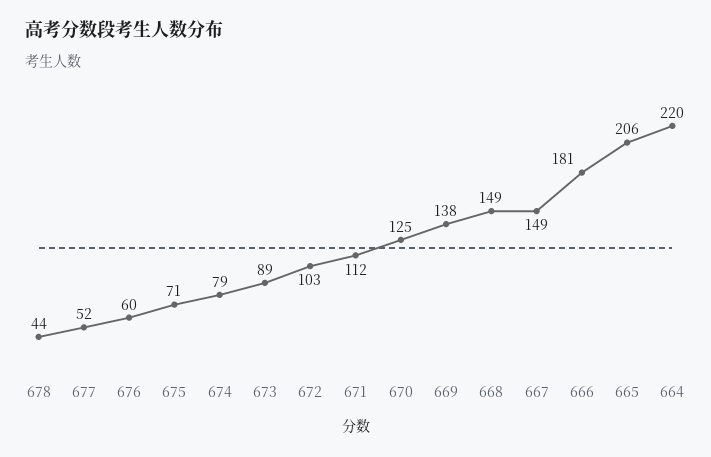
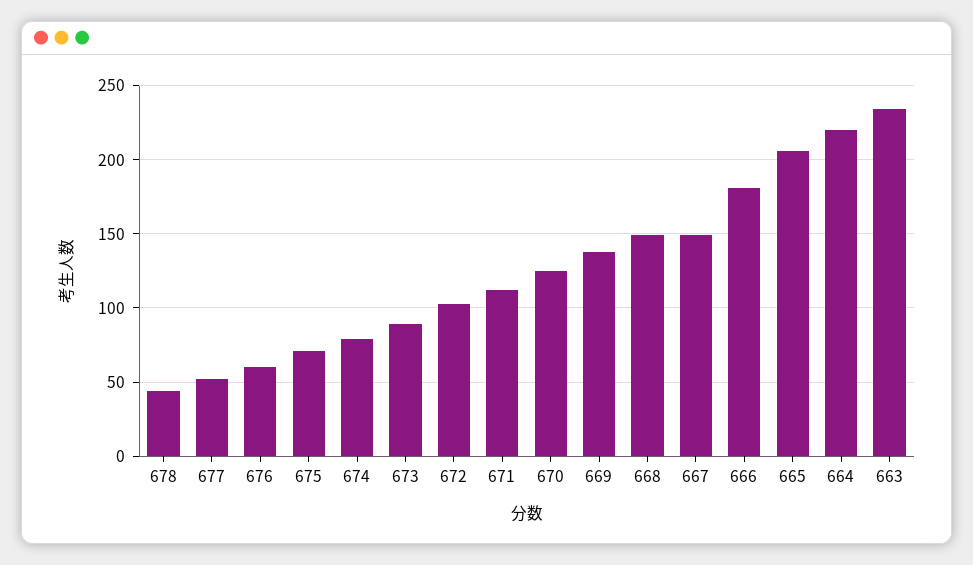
663: none -> 235

